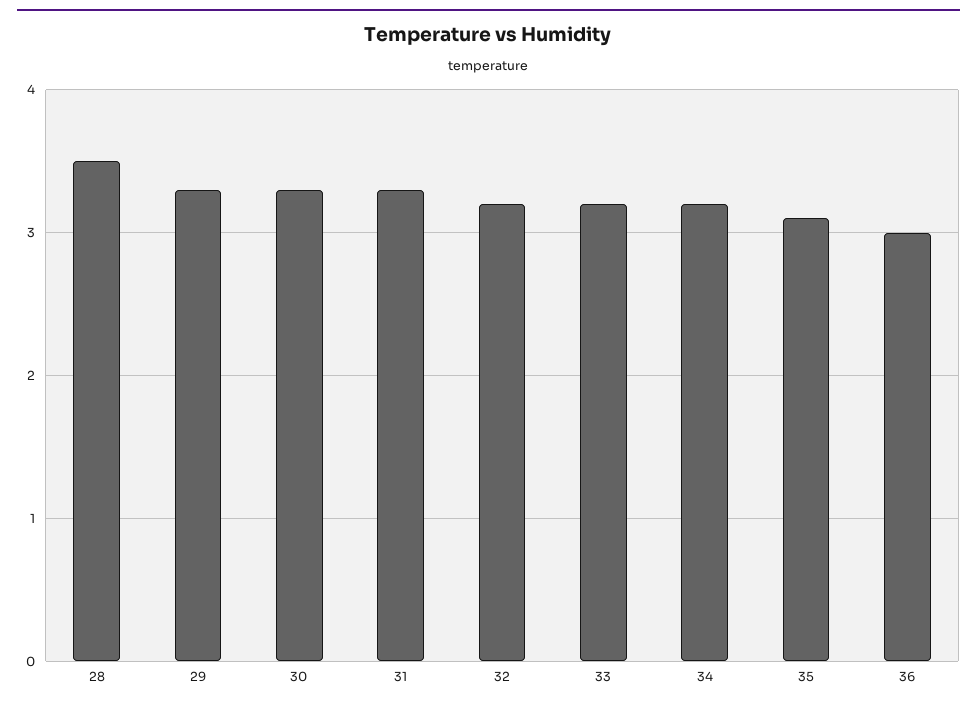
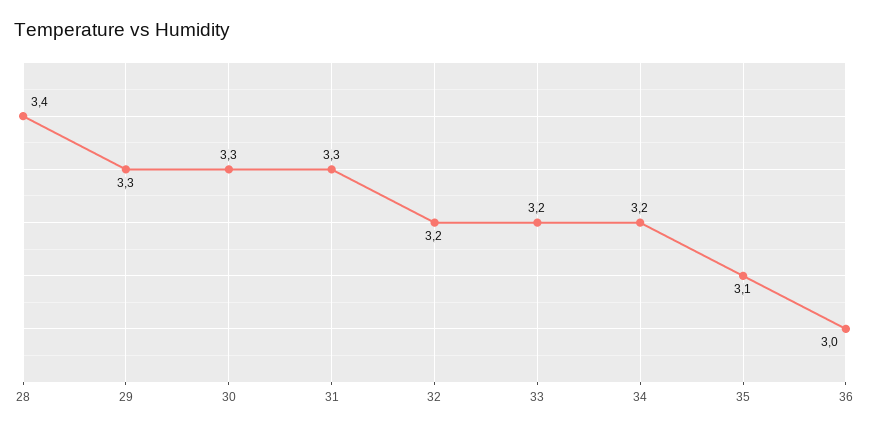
28: 3.5 -> 3.4

